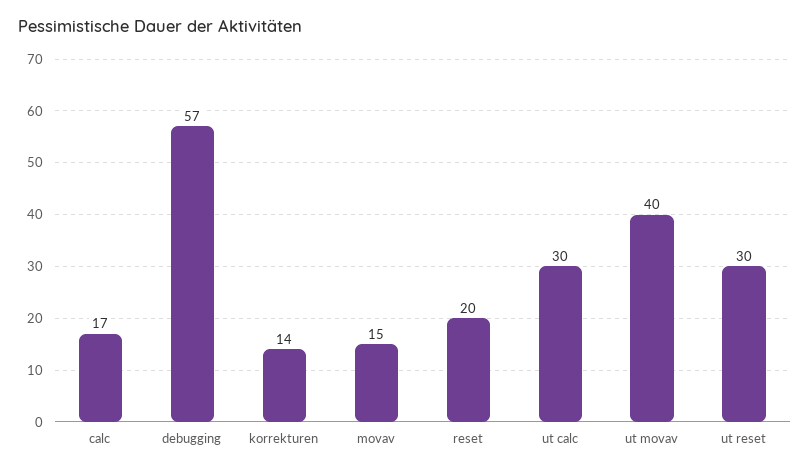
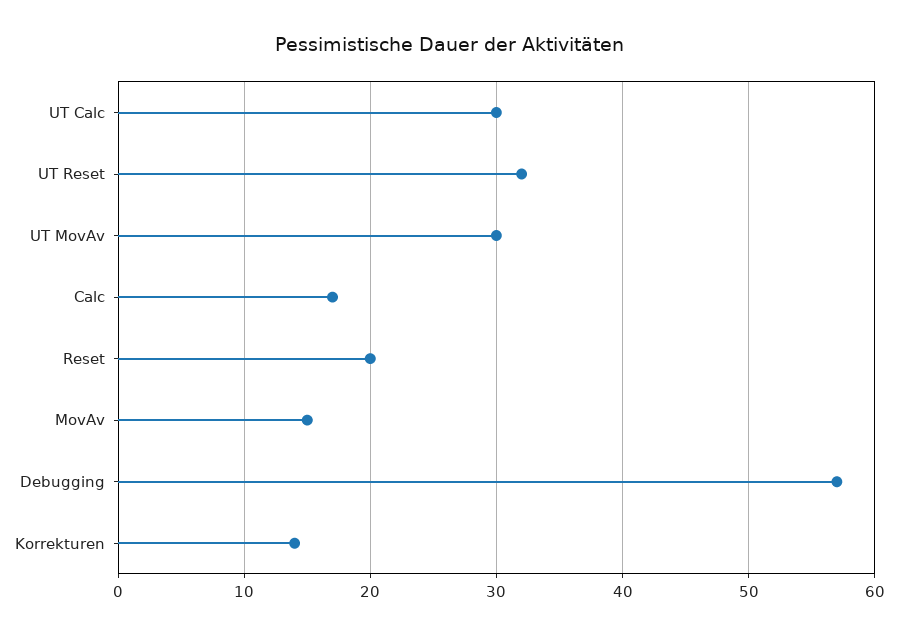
ut movav: 40 -> 30
ut reset: 30 -> 32

